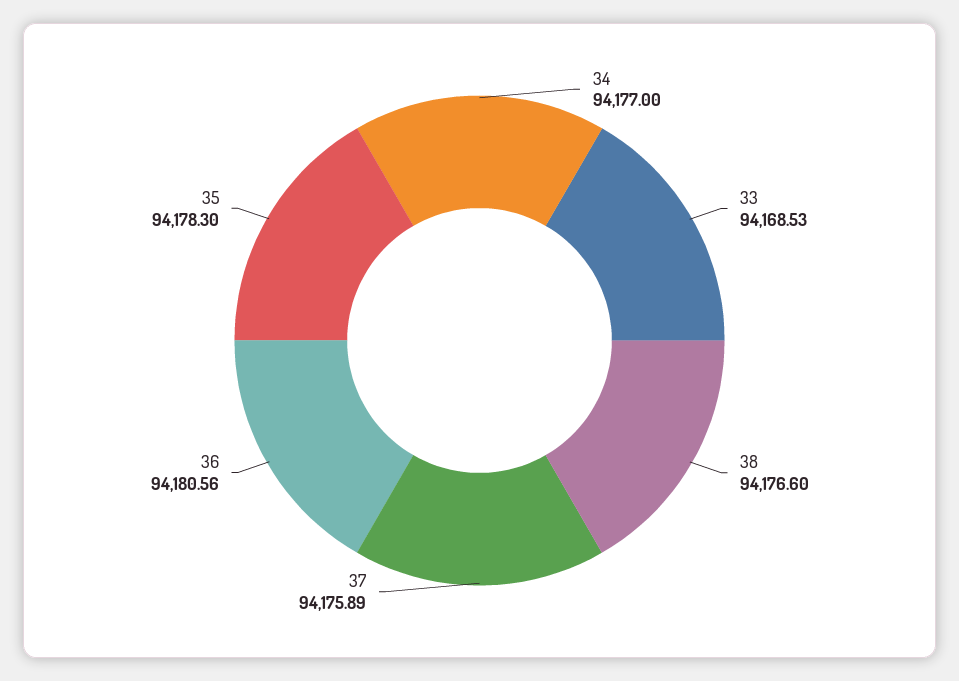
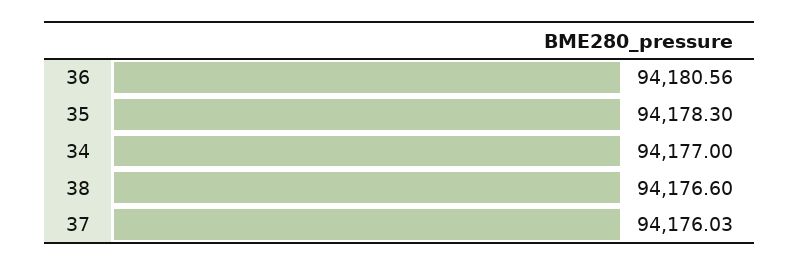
33: 94168.53 -> none
37: 94175.89 -> 94176.03

